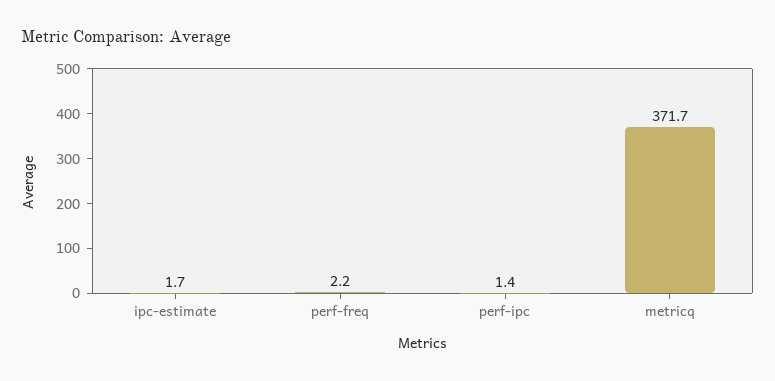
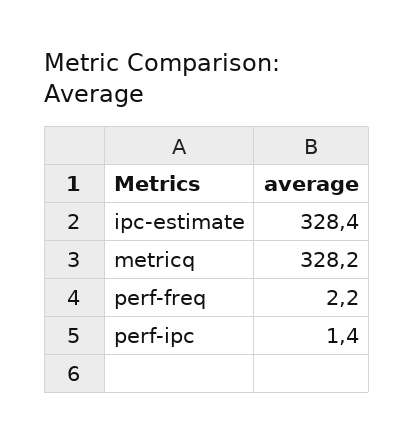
ipc-estimate: 1.7 -> 328.4
metricq: 371.7 -> 328.2

